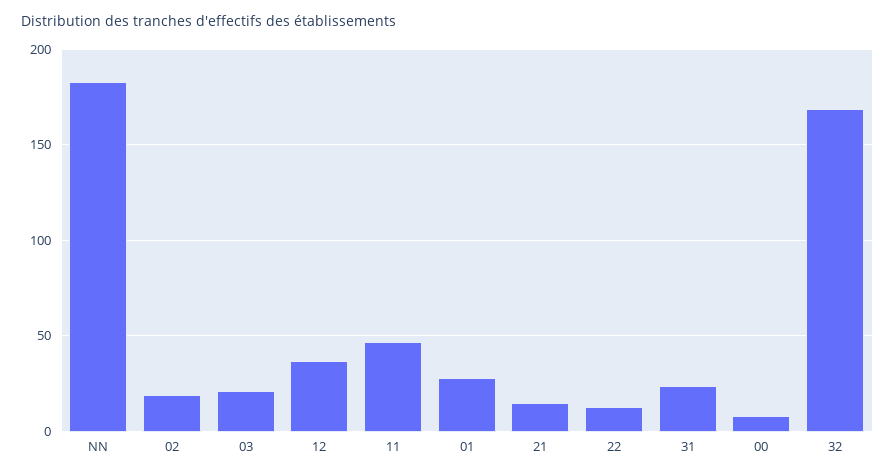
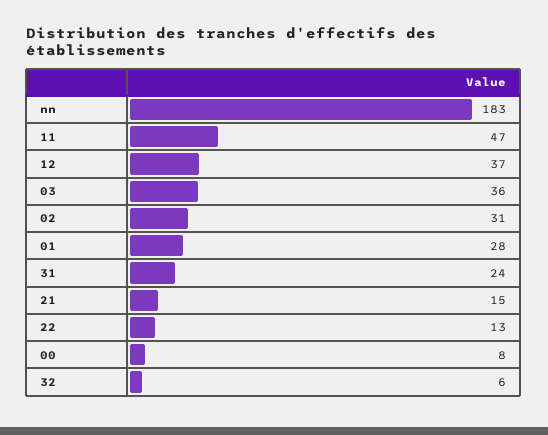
02: 20 -> 31
03: 20 -> 36
32: 170 -> 6

